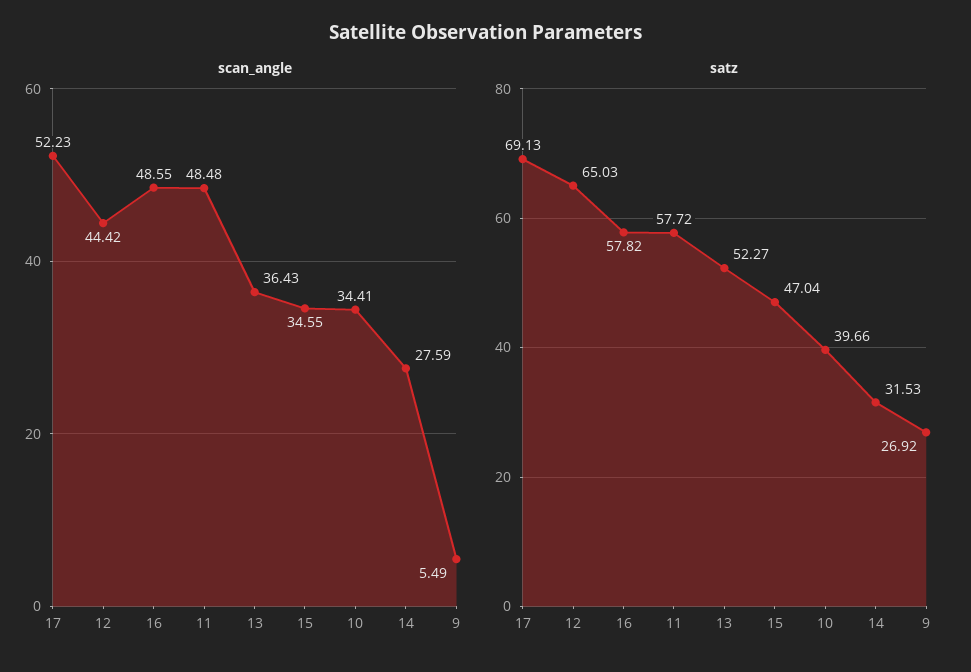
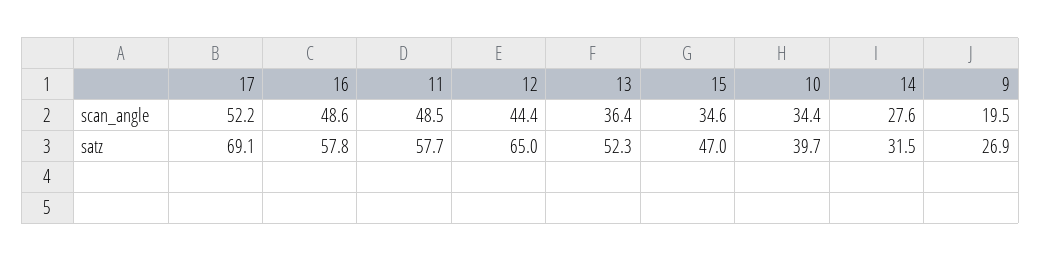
scan_angle, 9: 5.49 -> 19.5

